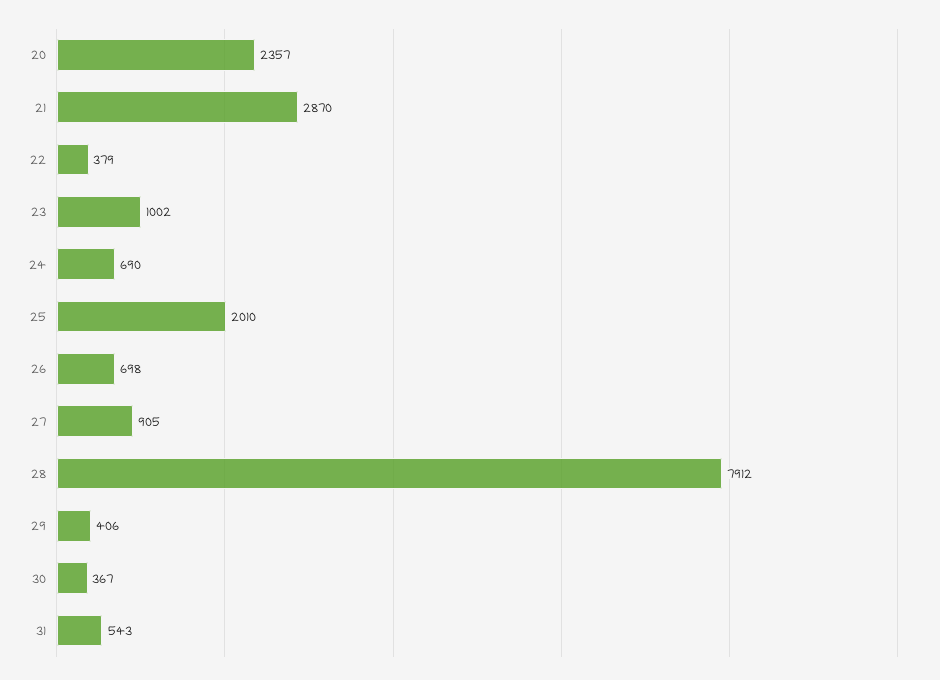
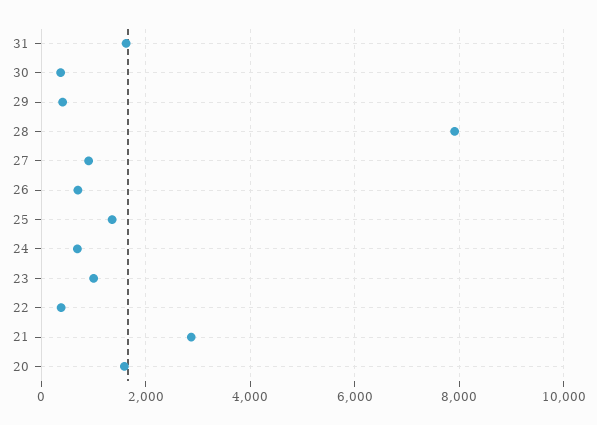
20: 2357 -> 1600
25: 2010 -> 1400
31: 543 -> 1600

